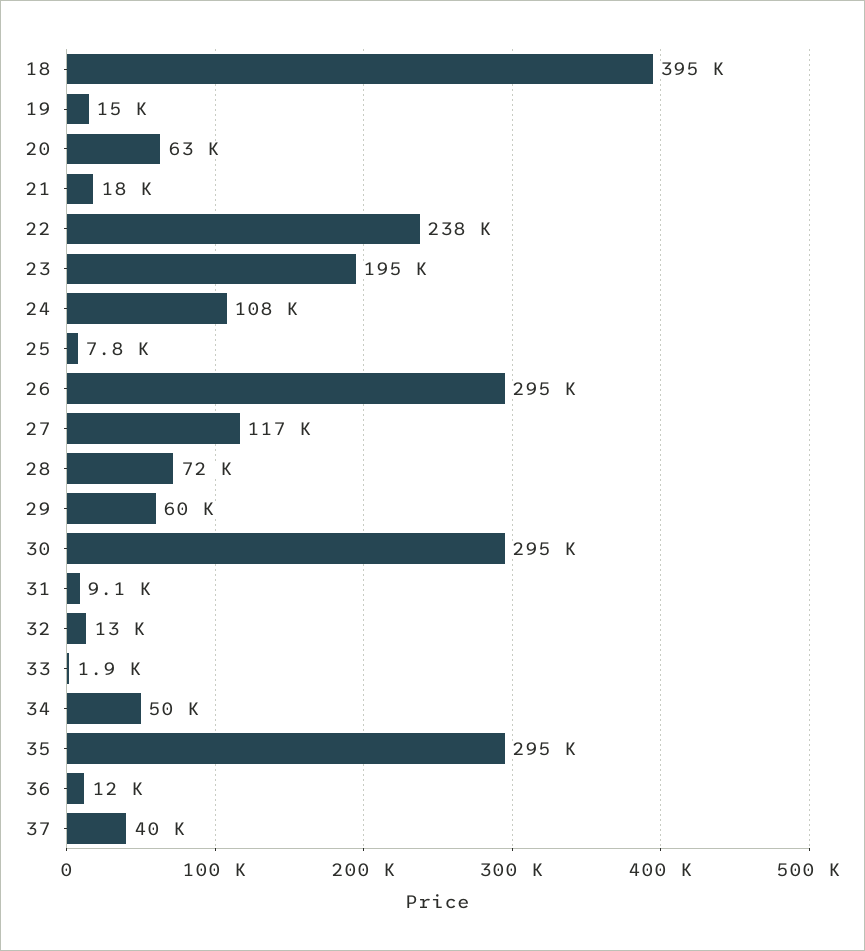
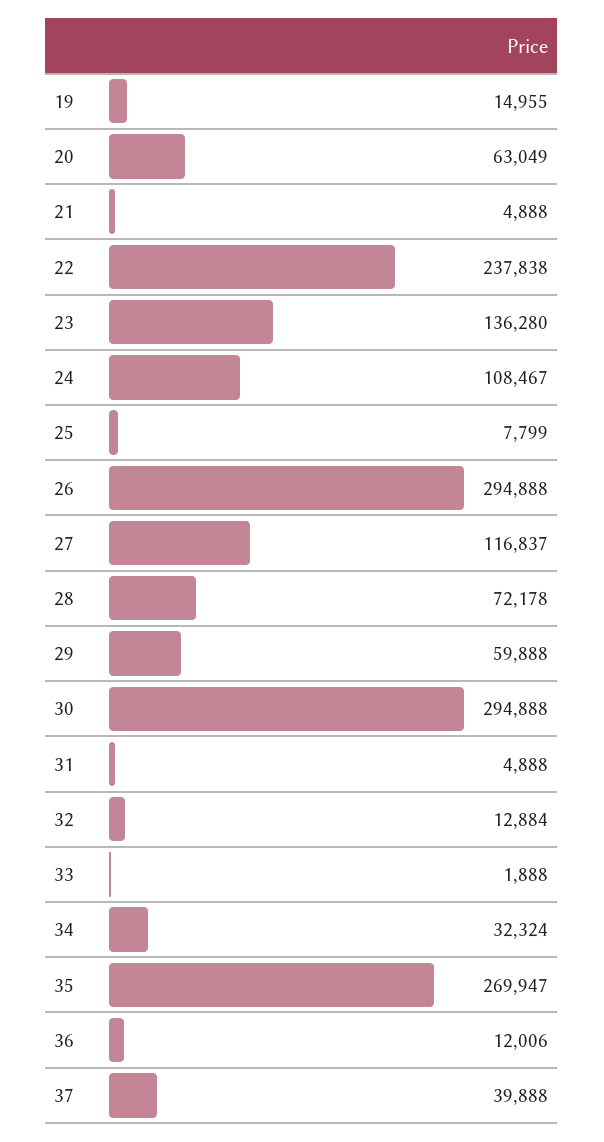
18: 395000 -> none
21: 18000 -> 4888
23: 195000 -> 136280
31: 9100 -> 4888
34: 50000 -> 32324
35: 295000 -> 269947

